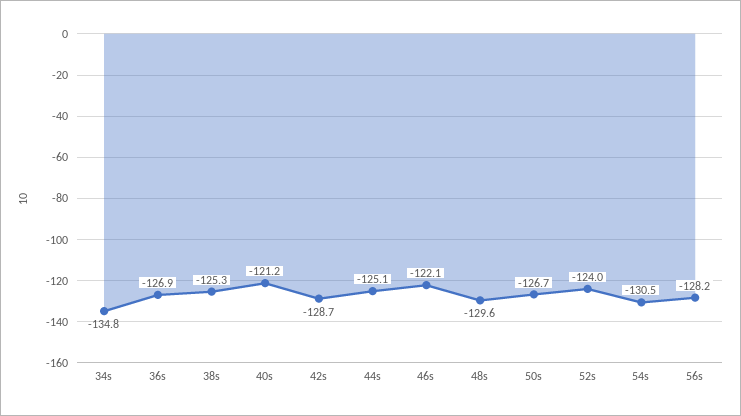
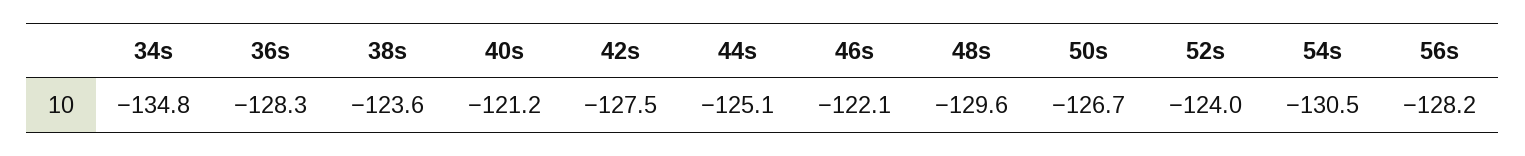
36s: -126.9 -> -128.3
38s: -125.3 -> -123.6
42s: -128.7 -> -127.5

